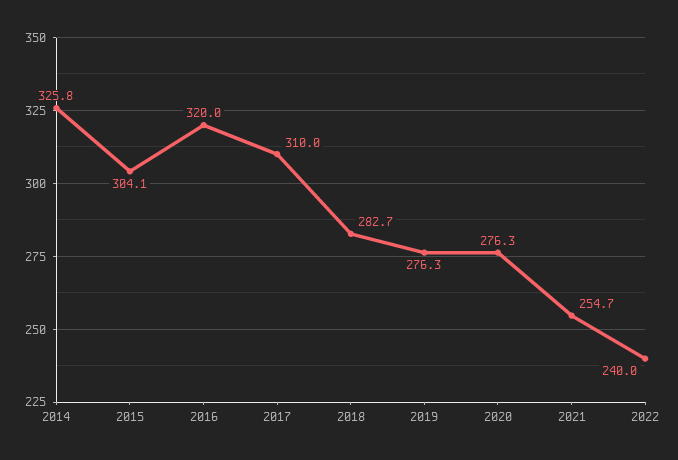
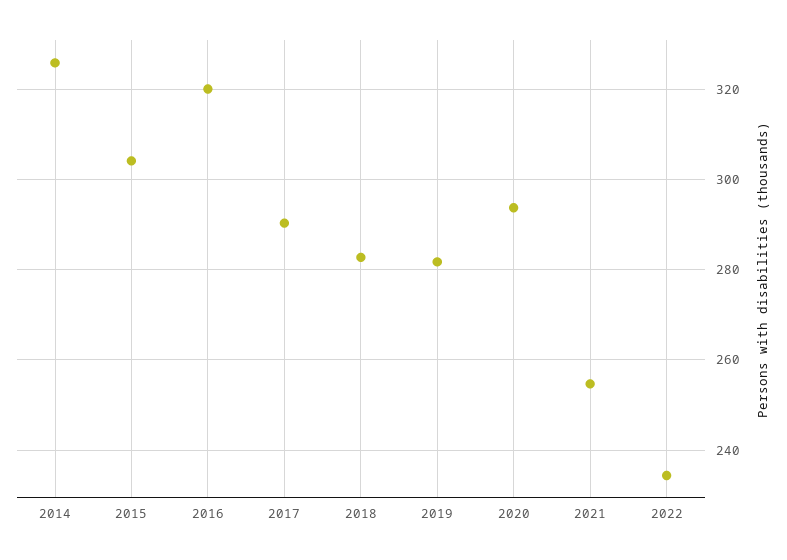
2017: 310 -> 290
2019: 276.3 -> 282
2020: 276.3 -> 294
2022: 240 -> 234

